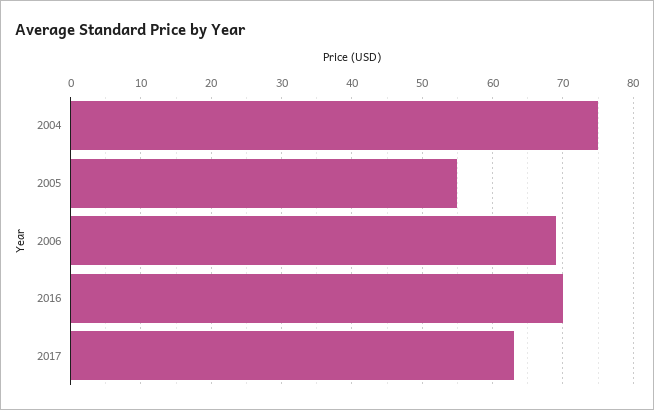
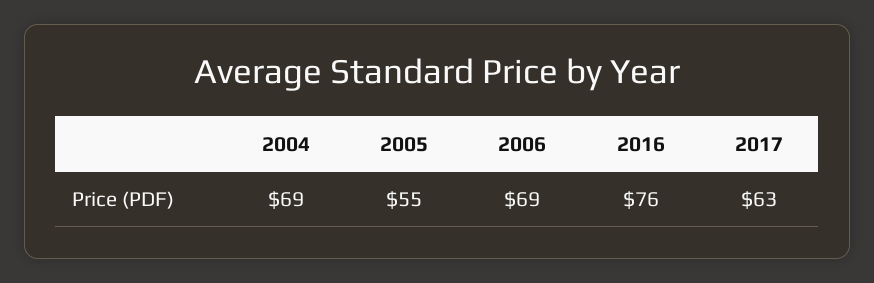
2004: 75 -> 69
2016: 70 -> 76

